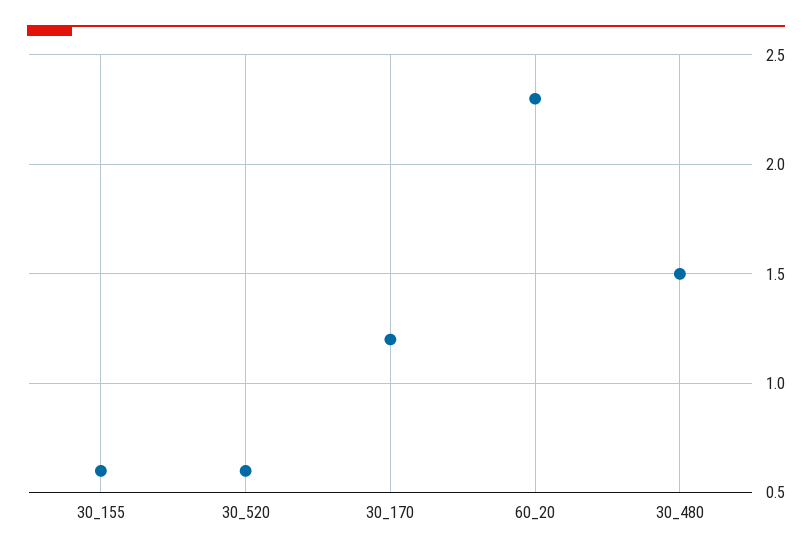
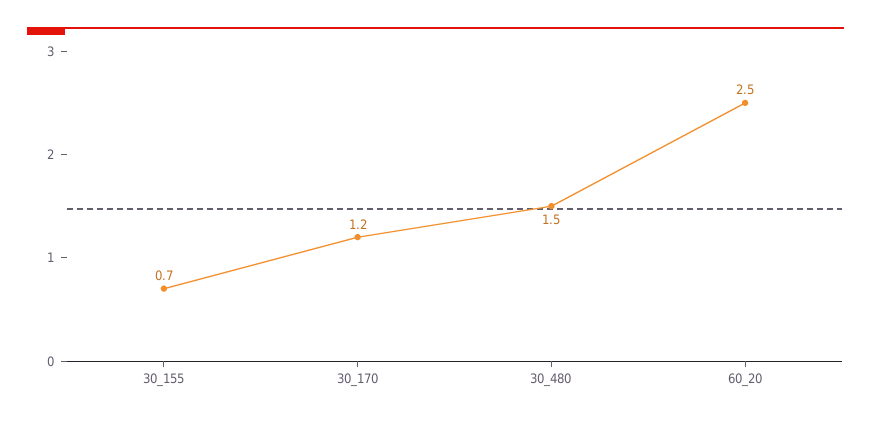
30_155: 0.6 -> 0.7
30_520: 0.6 -> none
60_20: 2.3 -> 2.5

